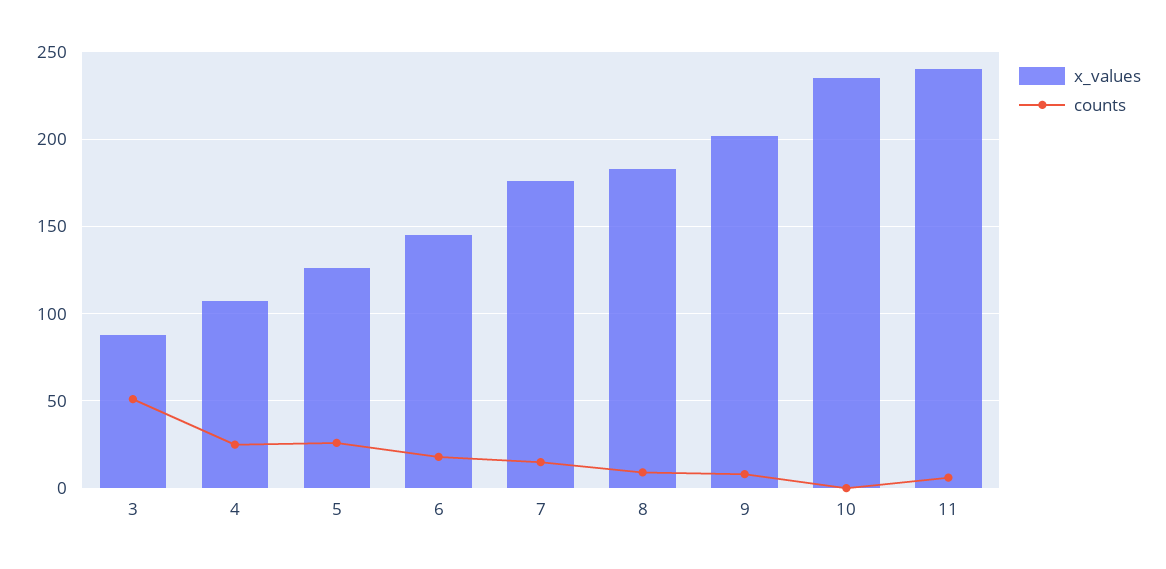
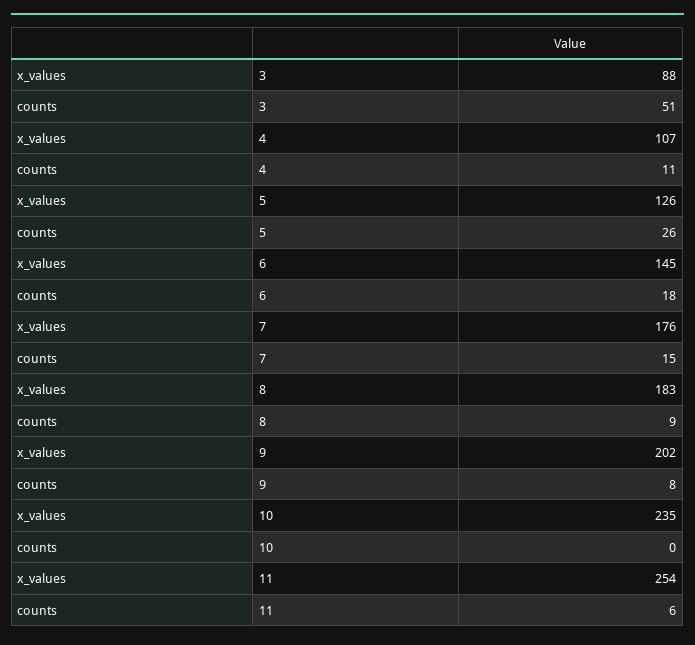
counts, 4: 25 -> 11
x_values, 11: 240 -> 254

